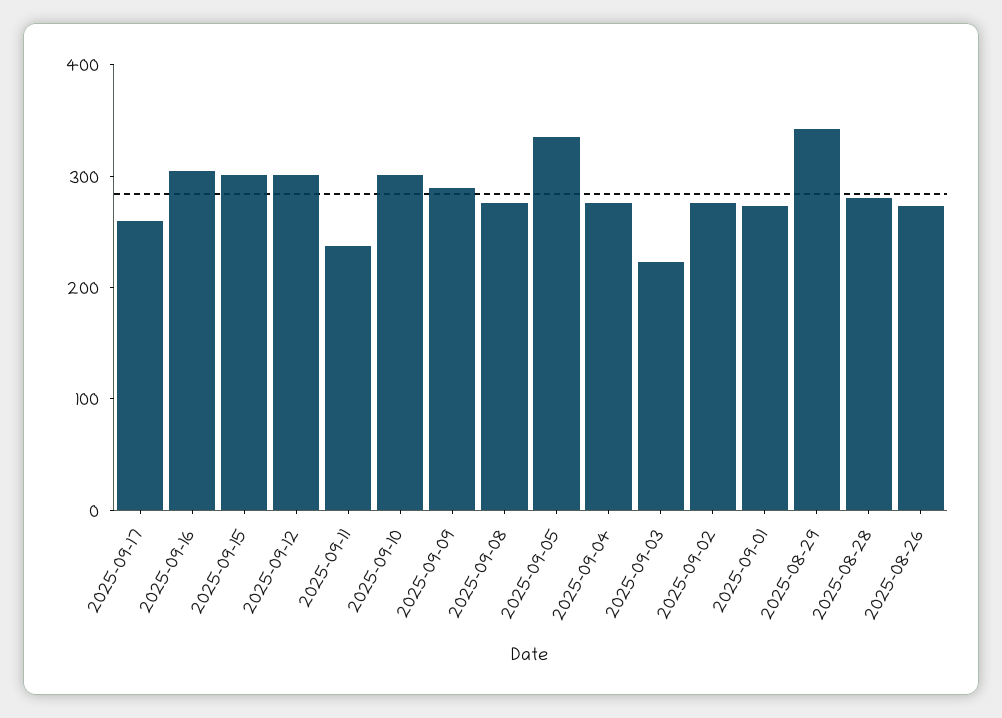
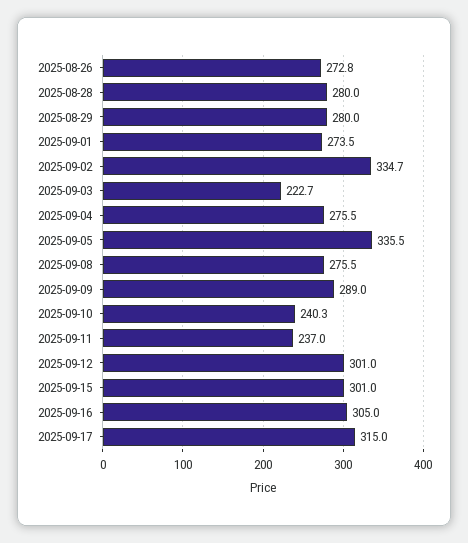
2025-09-17: 260 -> 315
2025-09-10: 300 -> 240.3
2025-09-02: 280 -> 334.7
2025-08-29: 340 -> 280

